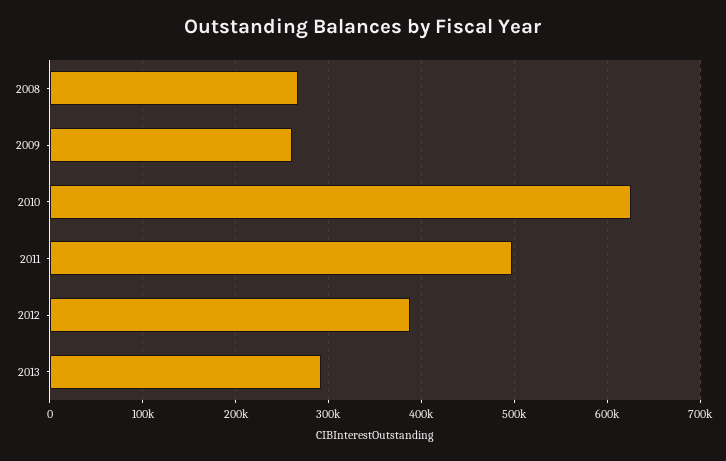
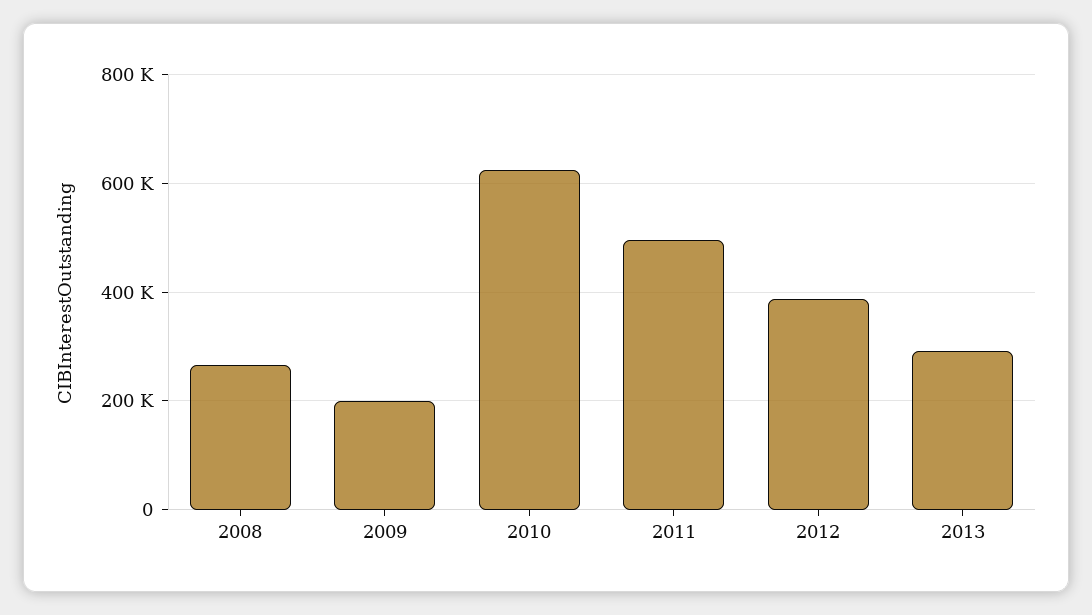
2009: 260000 -> 200000

